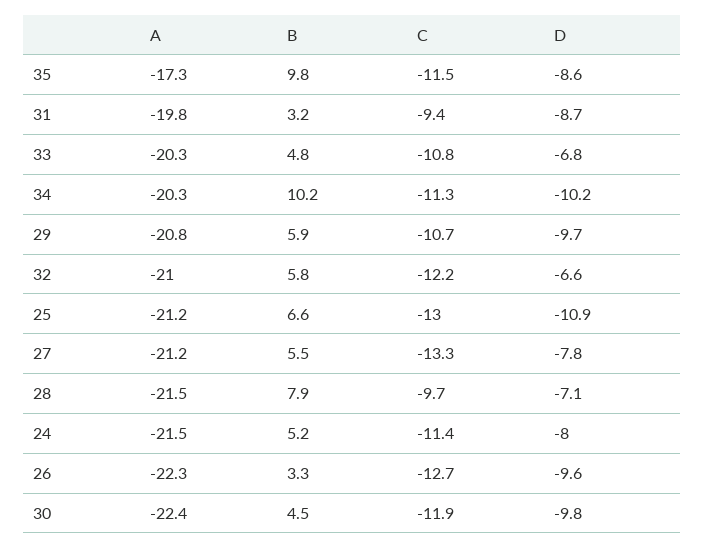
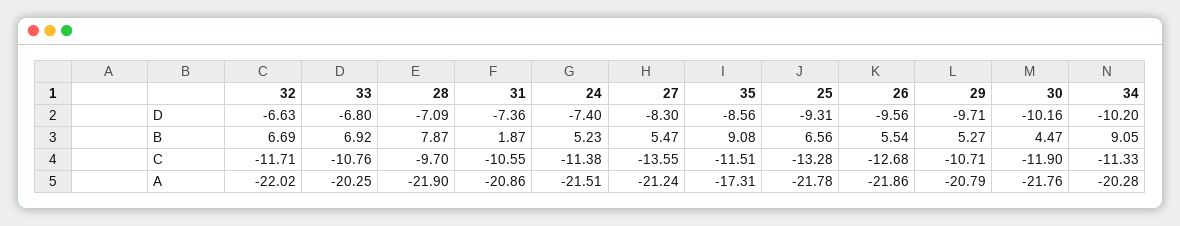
B, 35: 9.8 -> 9.08
A, 31: -19.8 -> -20.86
B, 31: 3.2 -> 1.87
C, 31: -9.4 -> -10.55
D, 31: -8.7 -> -7.36
B, 33: 4.8 -> 6.92
B, 34: 10.2 -> 9.05
B, 29: 5.9 -> 5.27
A, 32: -21 -> -22.02
B, 32: 5.8 -> 6.69
C, 32: -12.2 -> -11.71
A, 25: -21.2 -> -21.78
C, 25: -13 -> -13.28
D, 25: -10.9 -> -9.31
C, 27: -13.3 -> -13.55
D, 27: -7.8 -> -8.3
A, 28: -21.5 -> -21.9
D, 24: -8 -> -7.4
A, 26: -22.3 -> -21.86
B, 26: 3.3 -> 5.54
A, 30: -22.4 -> -21.76
D, 30: -9.8 -> -10.16

